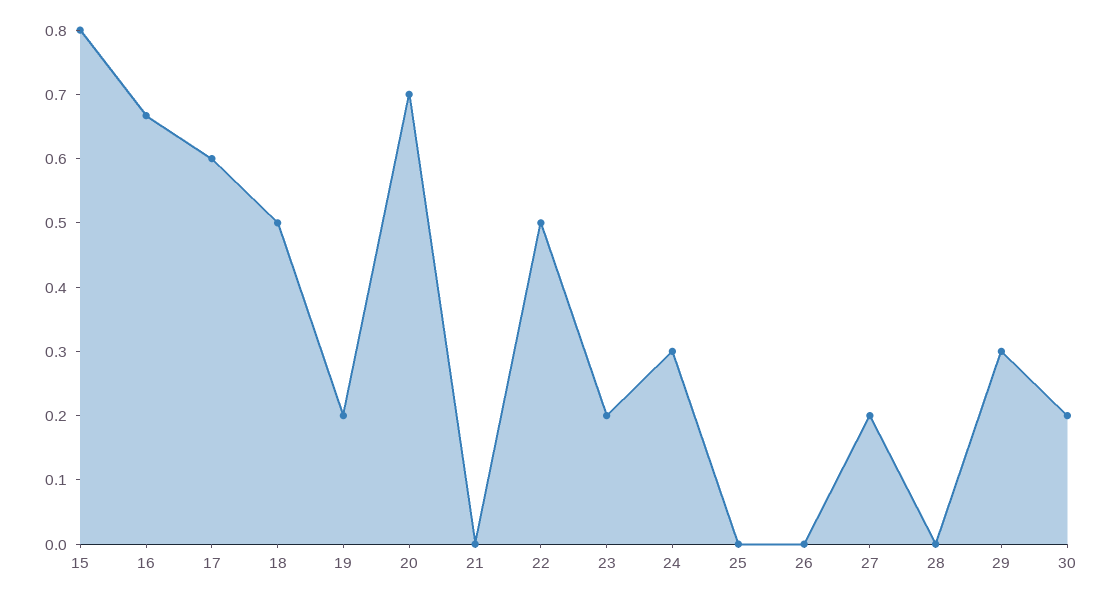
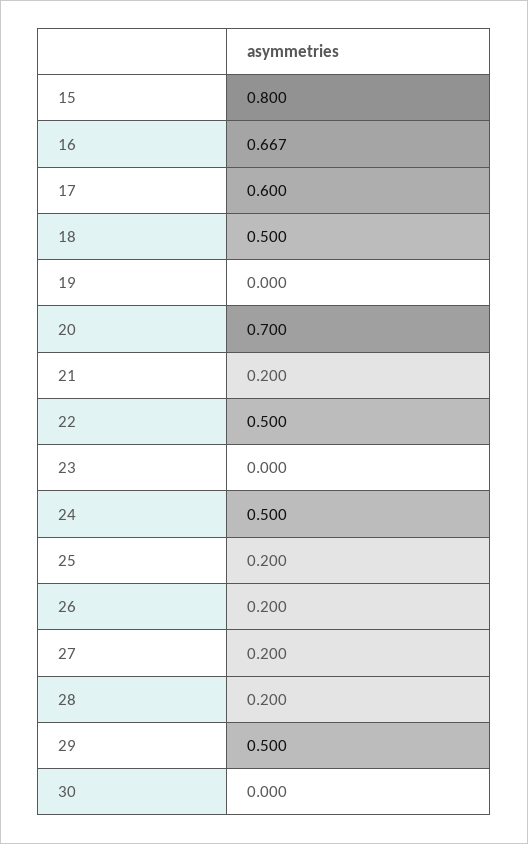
19: 0.2 -> 0
21: 0 -> 0.2
23: 0.2 -> 0
24: 0.3 -> 0.5
25: 0 -> 0.2
26: 0 -> 0.2
28: 0 -> 0.2
29: 0.3 -> 0.5
30: 0.2 -> 0

